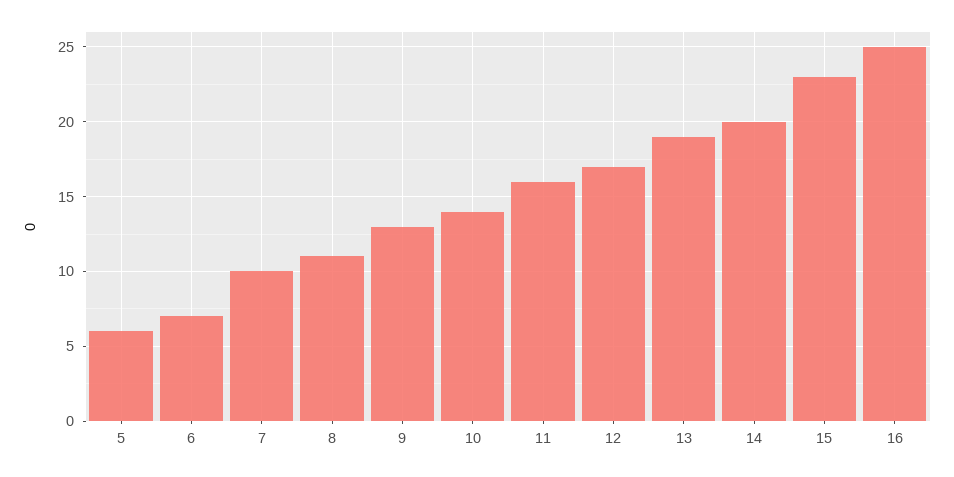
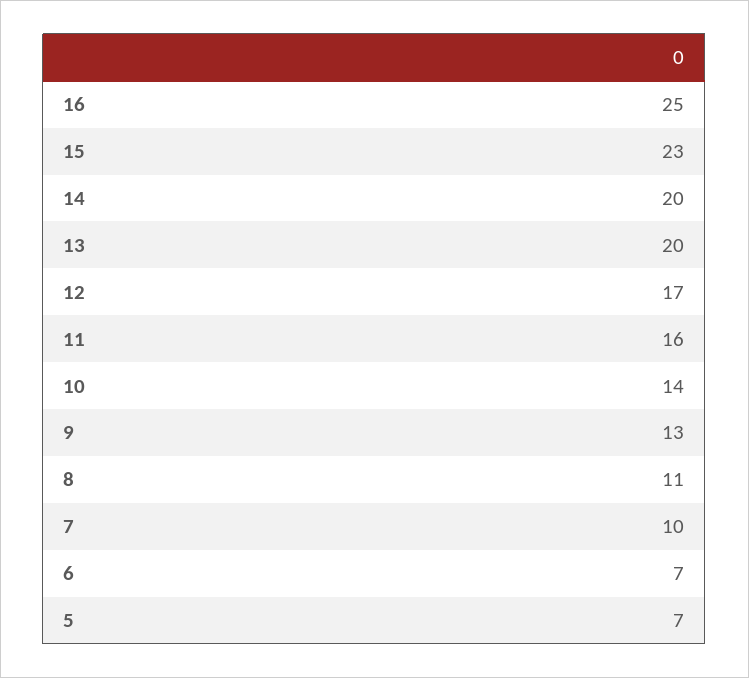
5: 6 -> 7
13: 19 -> 20

